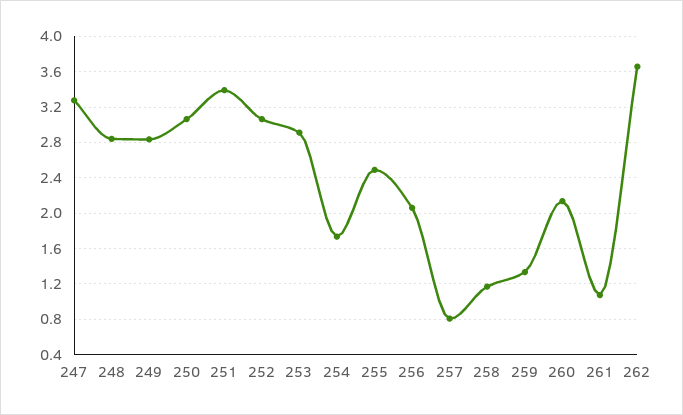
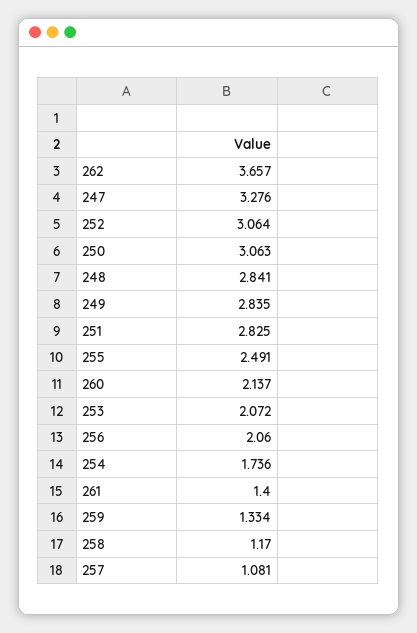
251: 3.4 -> 2.825
253: 2.9 -> 2.072
257: 0.8 -> 1.081
261: 1.1 -> 1.4

